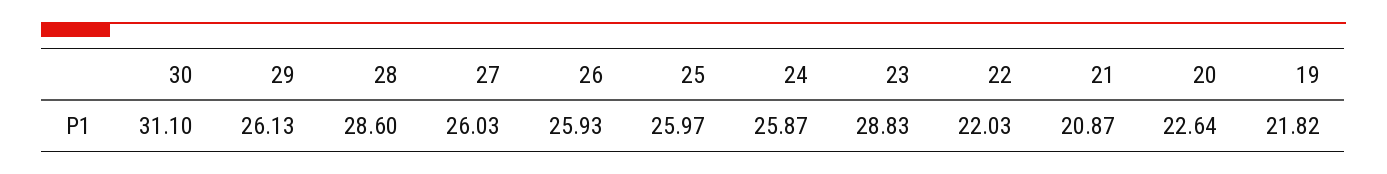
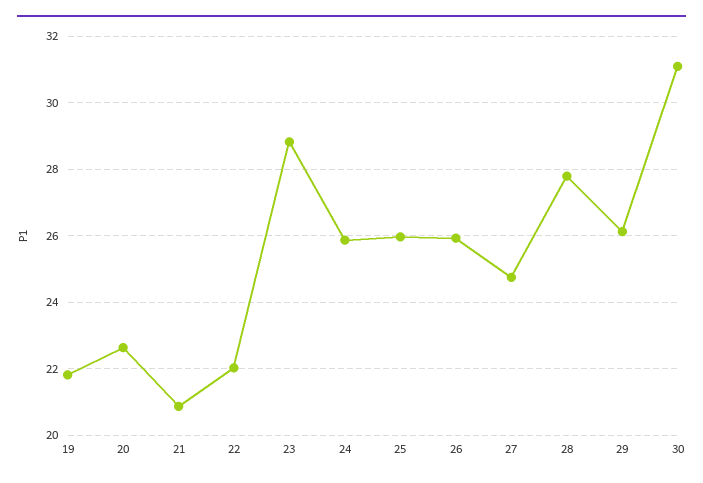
28: 28.6 -> 27.8
27: 26.03 -> 24.8

